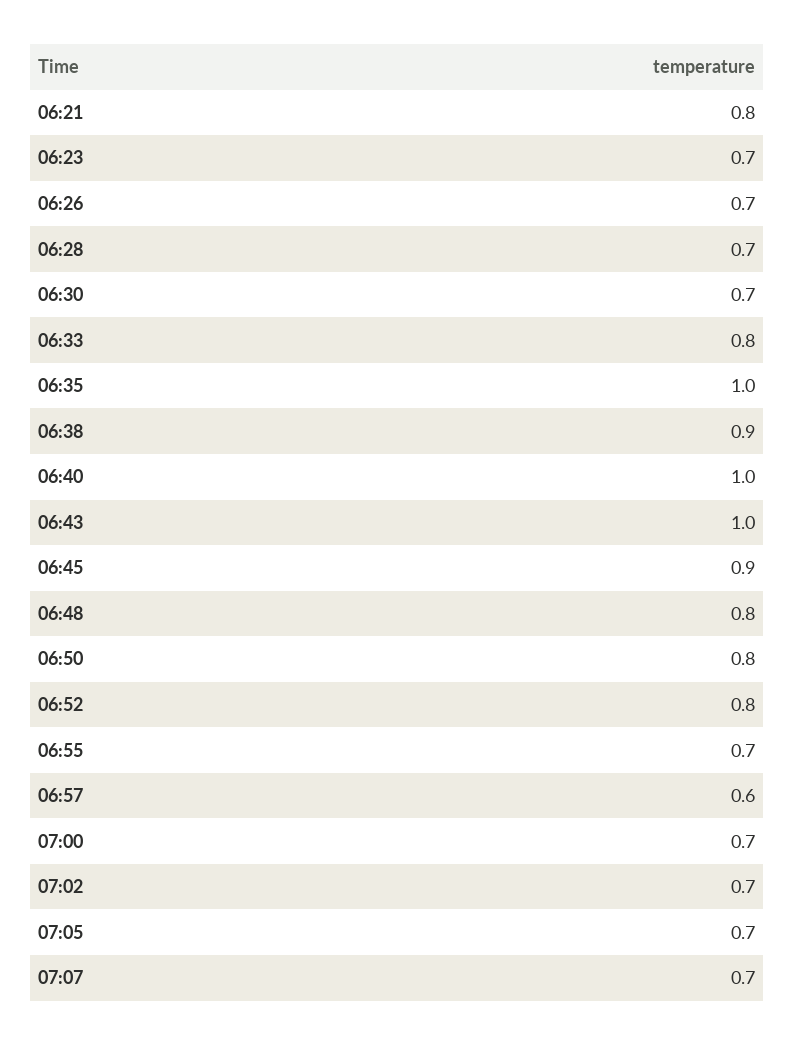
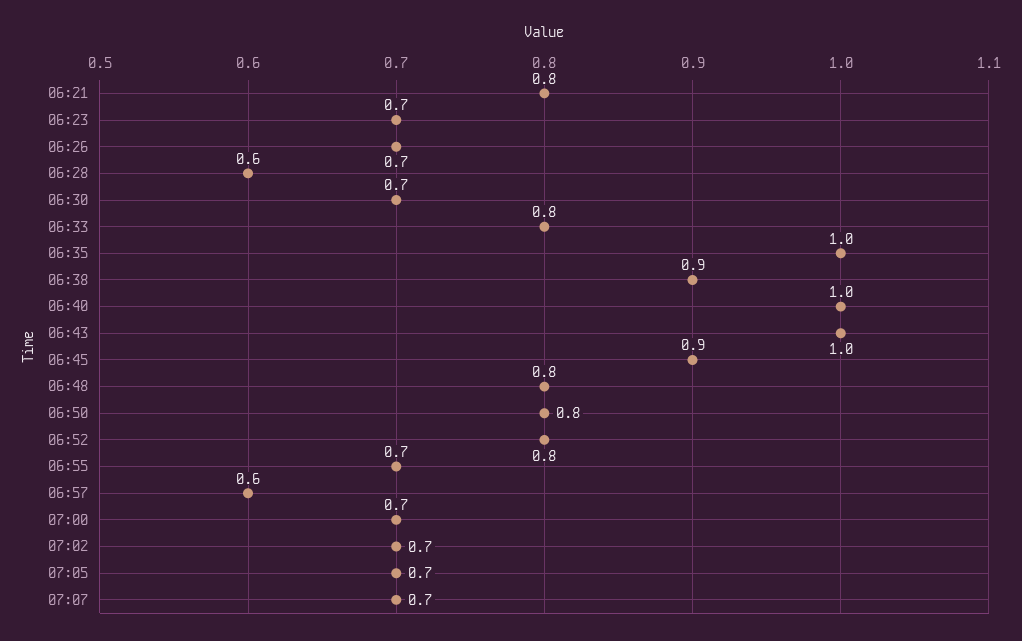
06:28: 0.7 -> 0.6

